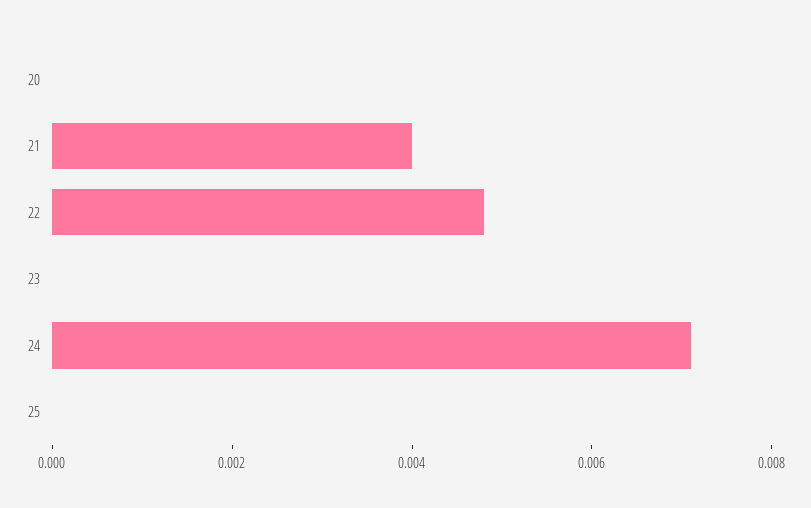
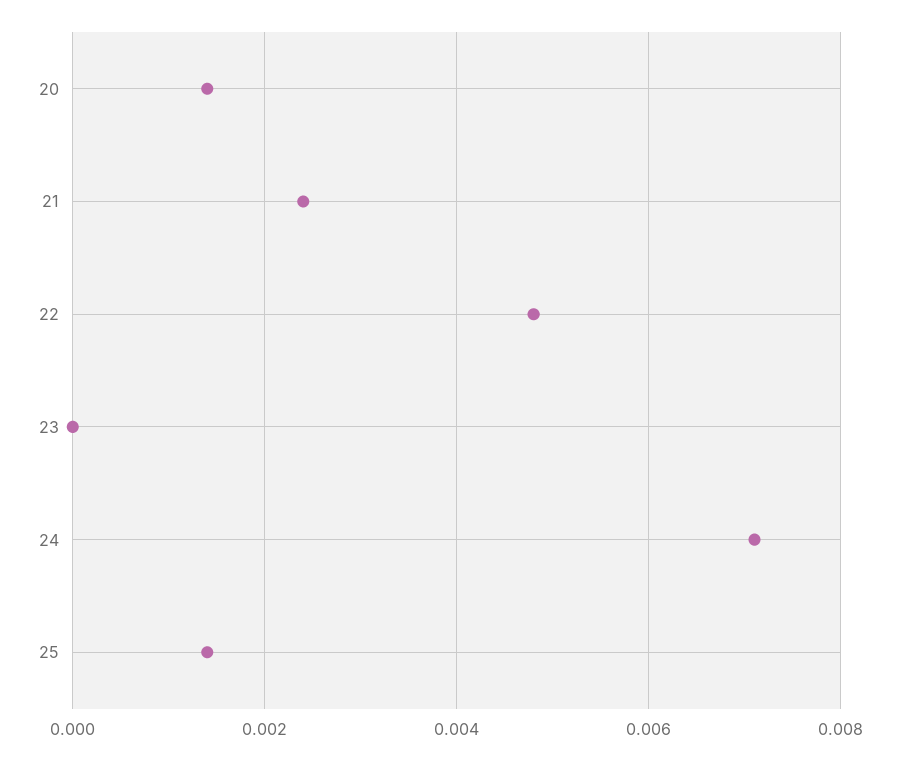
20: 0 -> 0.0015
21: 0.004 -> 0.0025
25: 0 -> 0.0015

